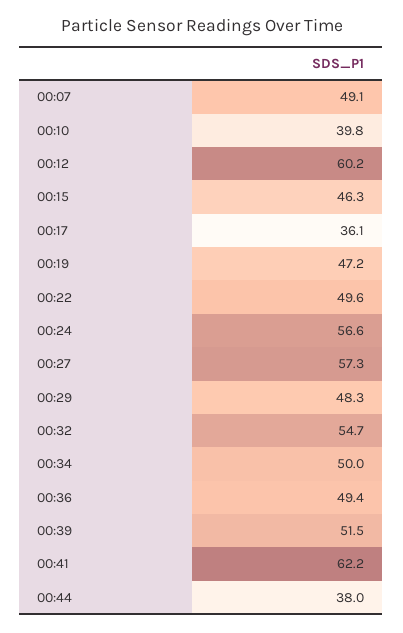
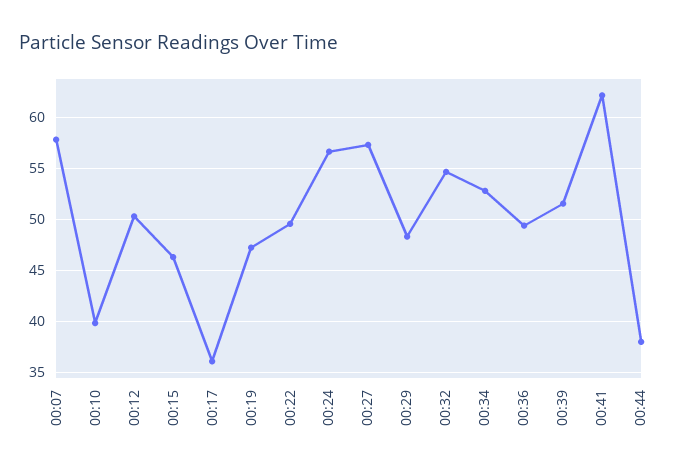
00:07: 49.1 -> 58
00:12: 60.2 -> 50
00:34: 50 -> 53

